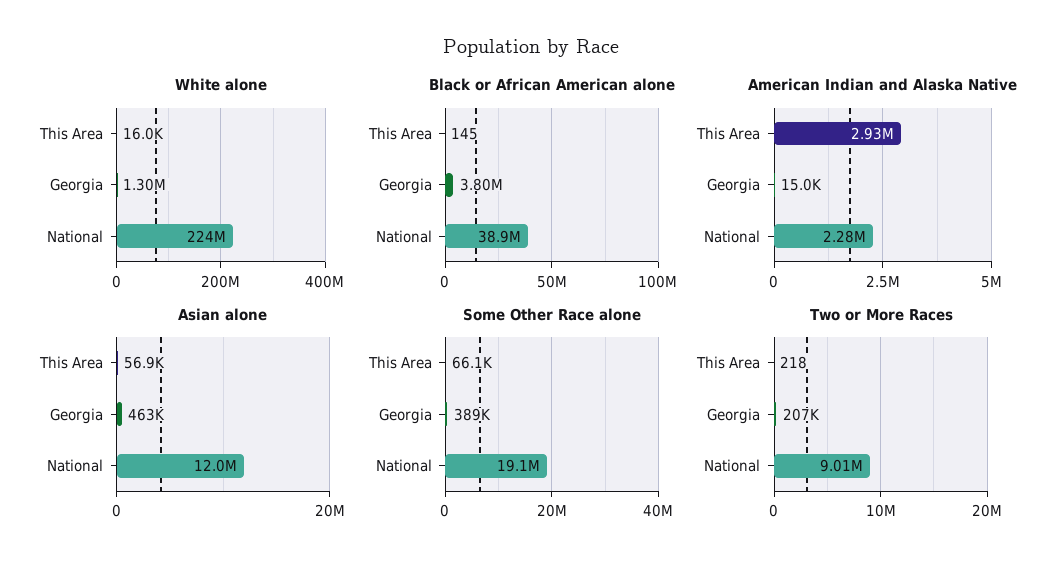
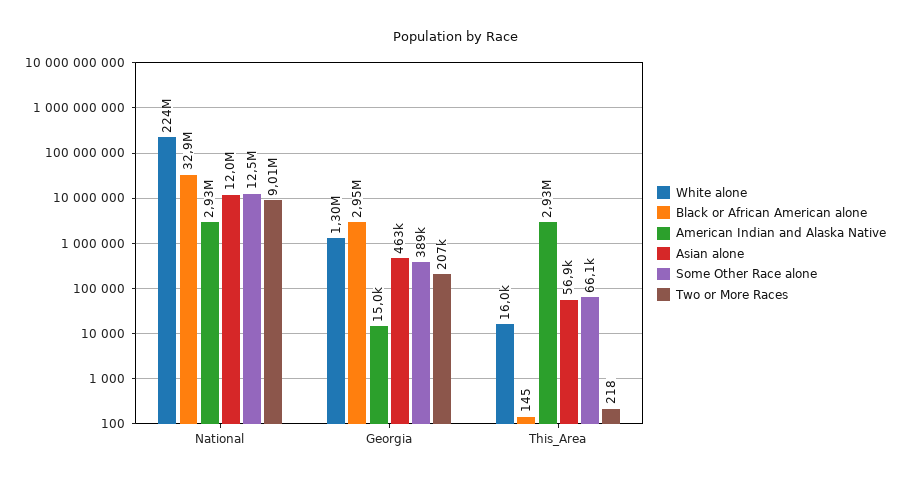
Black or African American alone, Georgia: 3800000 -> 2950000
Black or African American alone, National: 38900000 -> 32900000
American Indian and Alaska Native, National: 2280000 -> 2930000
Some Other Race alone, National: 19100000 -> 12500000

